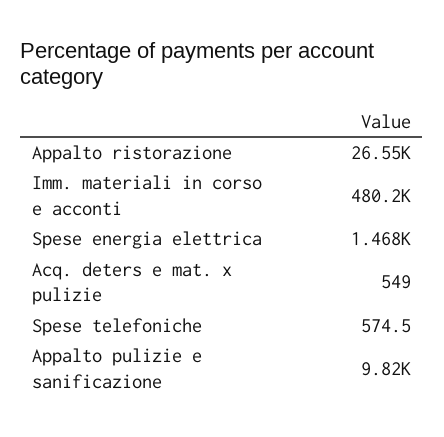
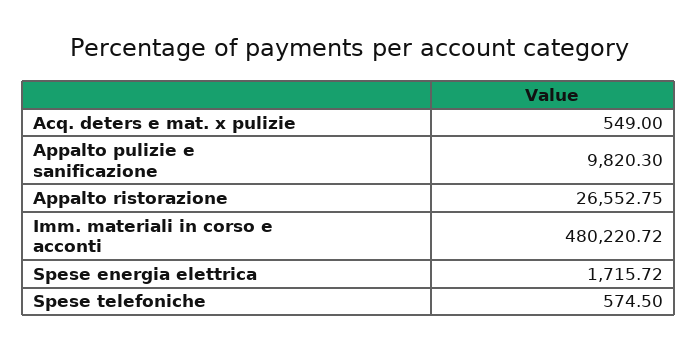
Spese energia elettrica: 1468 -> 1715.72

